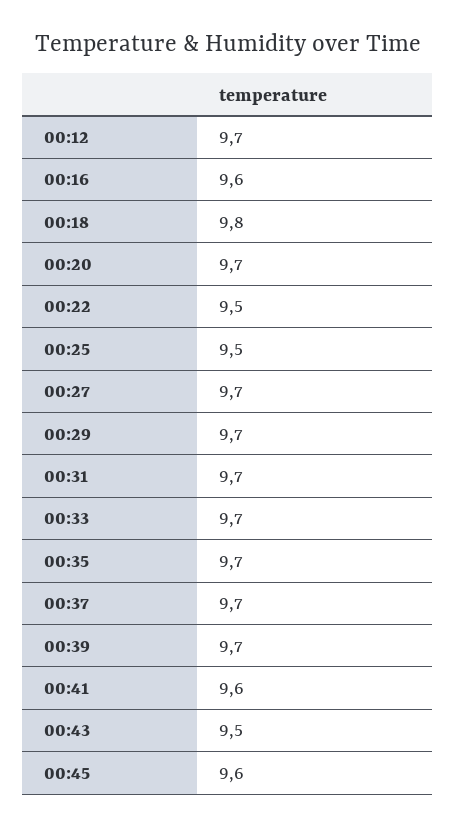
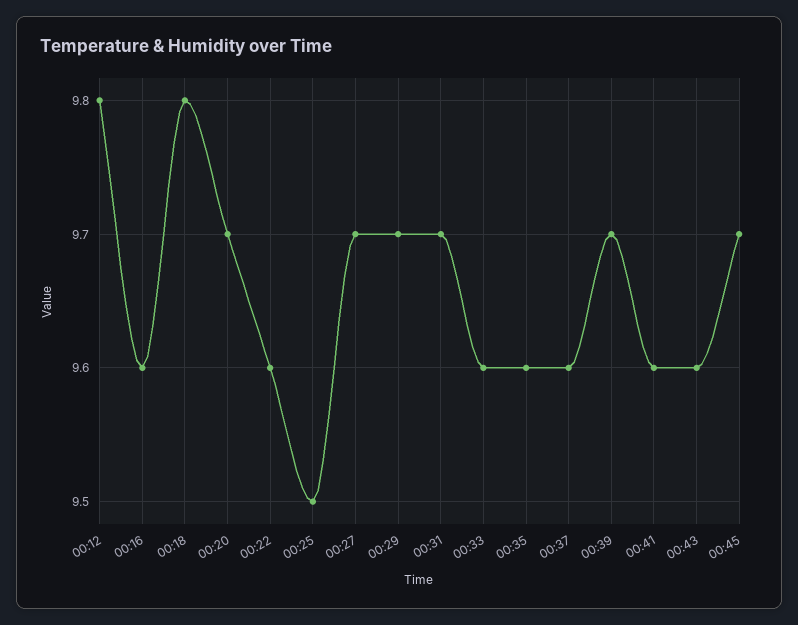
00:12: 9.7 -> 9.8
00:22: 9.5 -> 9.6
00:33: 9.7 -> 9.6
00:35: 9.7 -> 9.6
00:37: 9.7 -> 9.6
00:43: 9.5 -> 9.6
00:45: 9.6 -> 9.7

